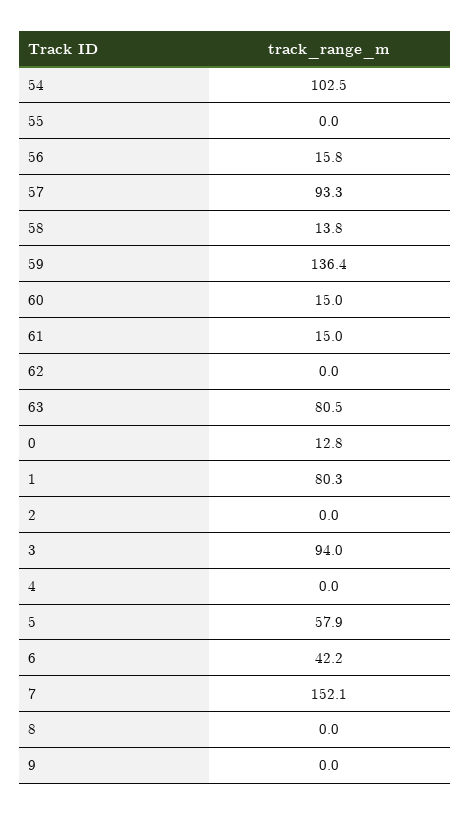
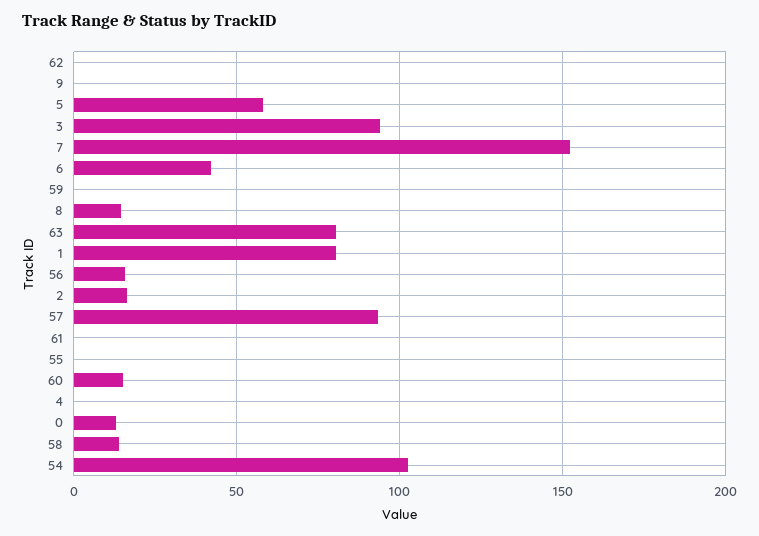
59: 136.4 -> 0
61: 15 -> 0
2: 0 -> 15
8: 0 -> 15

